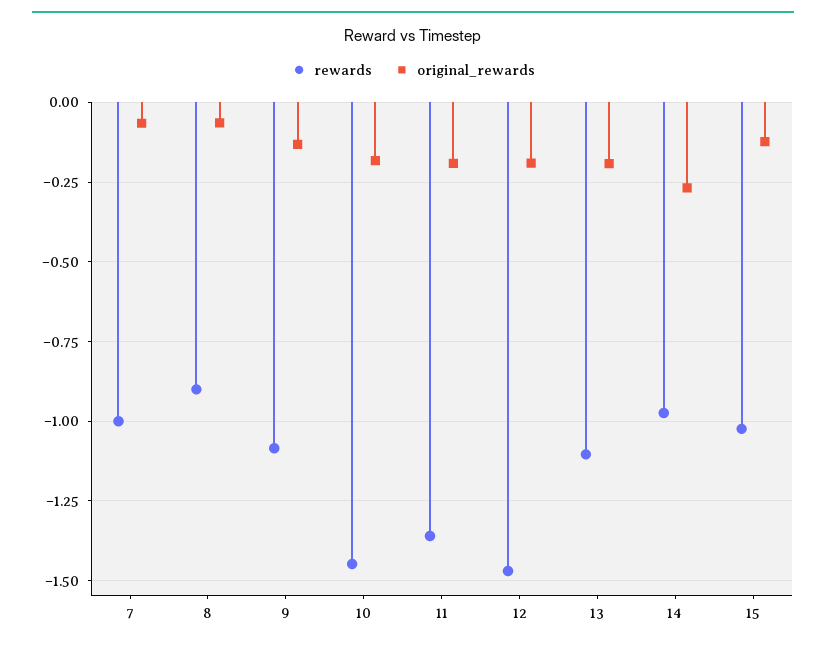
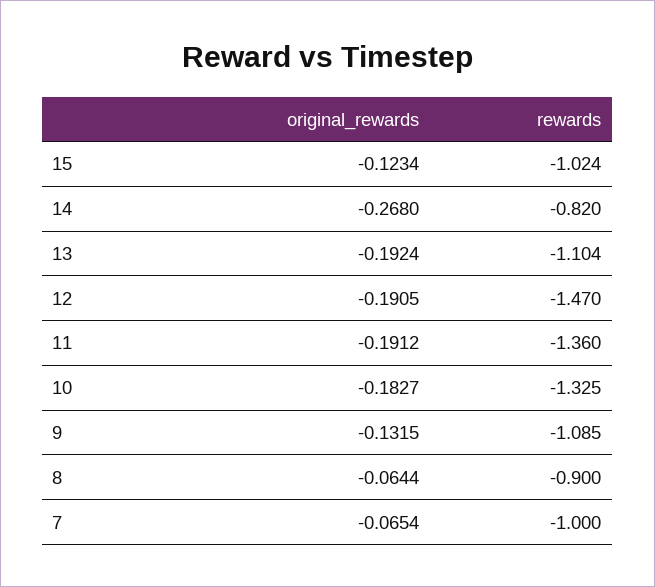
rewards, 10: -1.45 -> -1.325
rewards, 14: -0.975 -> -0.82

